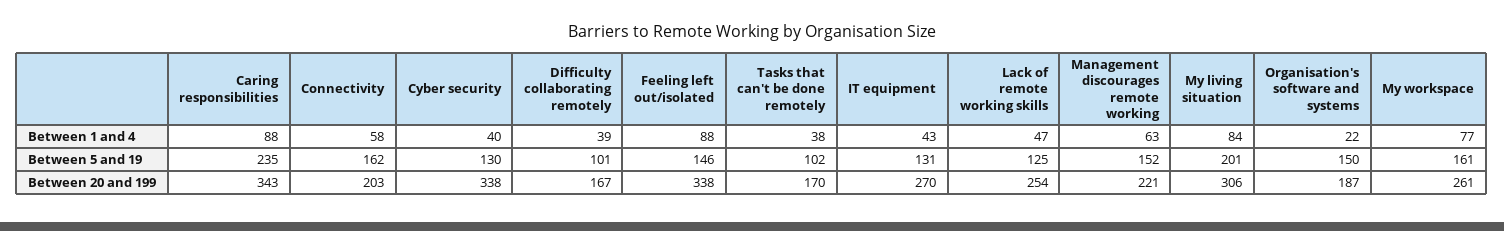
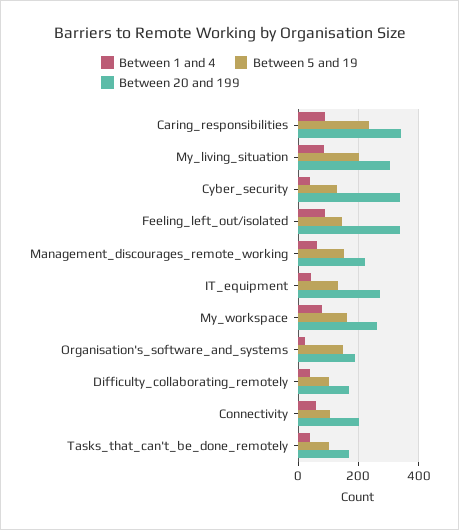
Between 1 and 4, Lack of remote working skills: 47 -> none
Between 5 and 19, Connectivity: 162 -> 100
Between 5 and 19, Lack of remote working skills: 125 -> none
Between 20 and 199, Lack of remote working skills: 254 -> none

